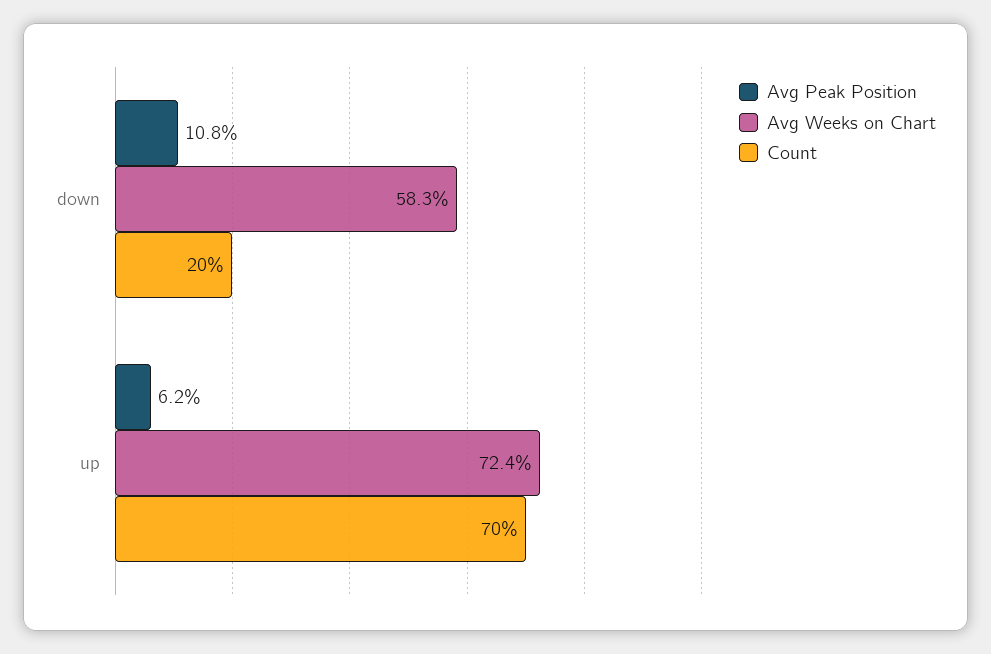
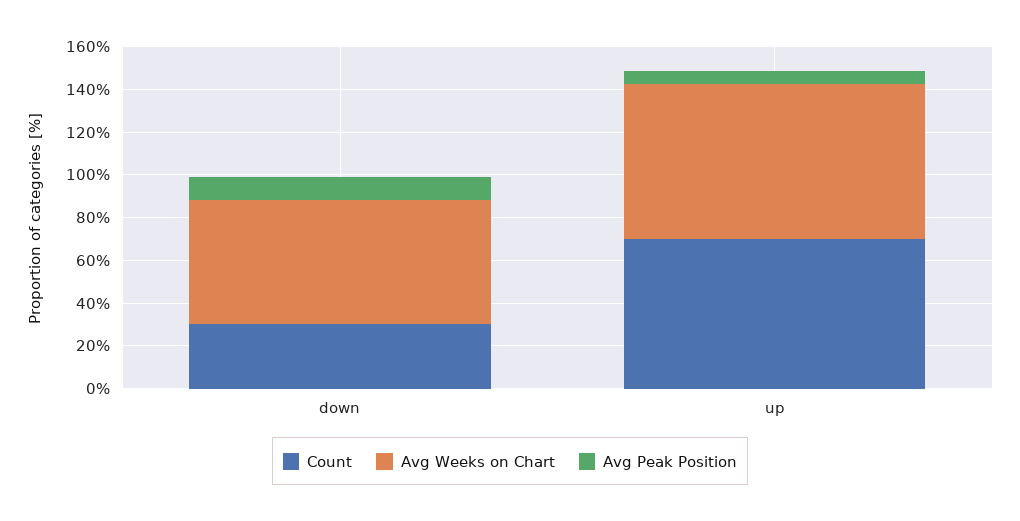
Count, down: 20 -> 30

